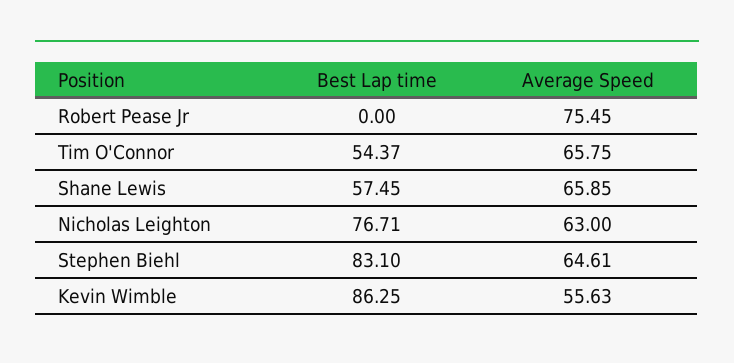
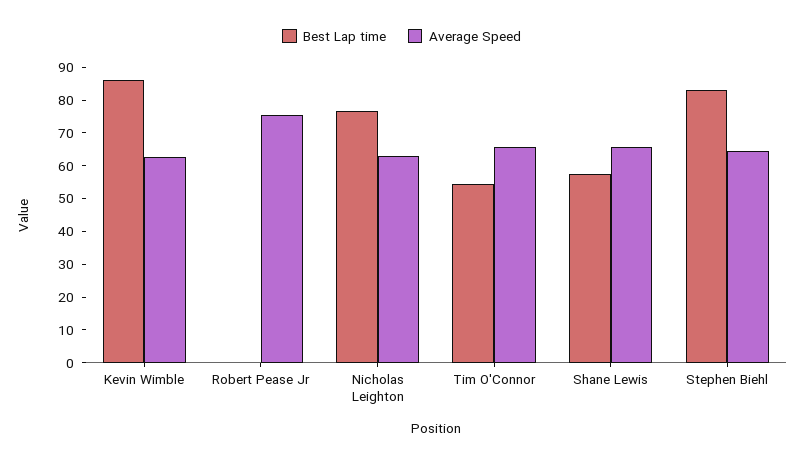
Average Speed, Kevin Wimble: 55.63 -> 62.5

